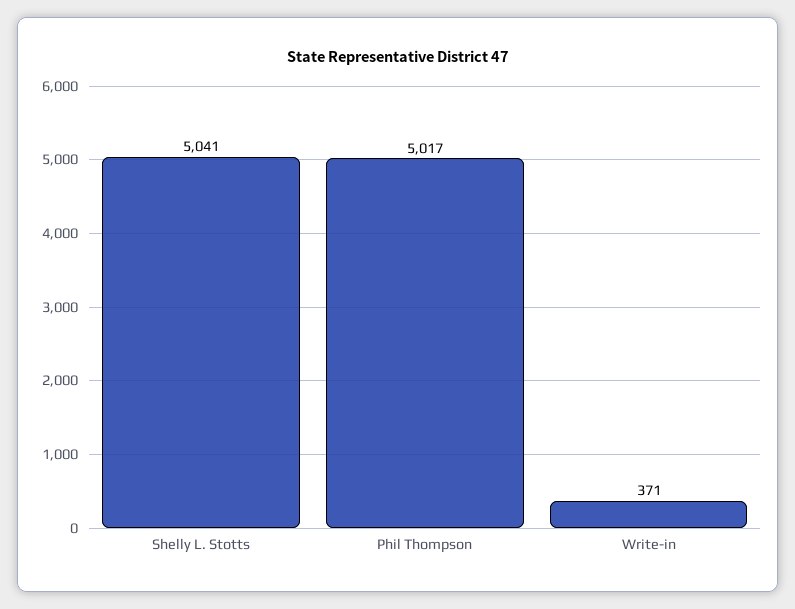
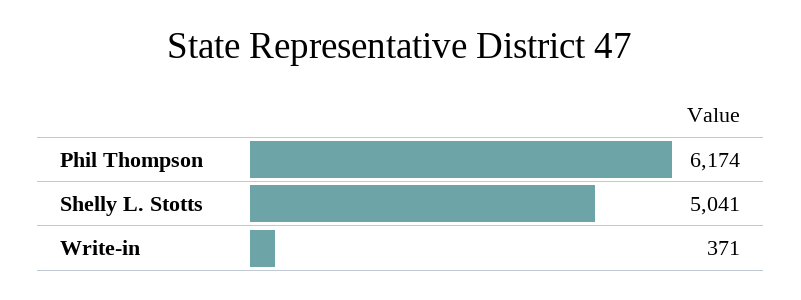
Phil Thompson: 5017 -> 6174

